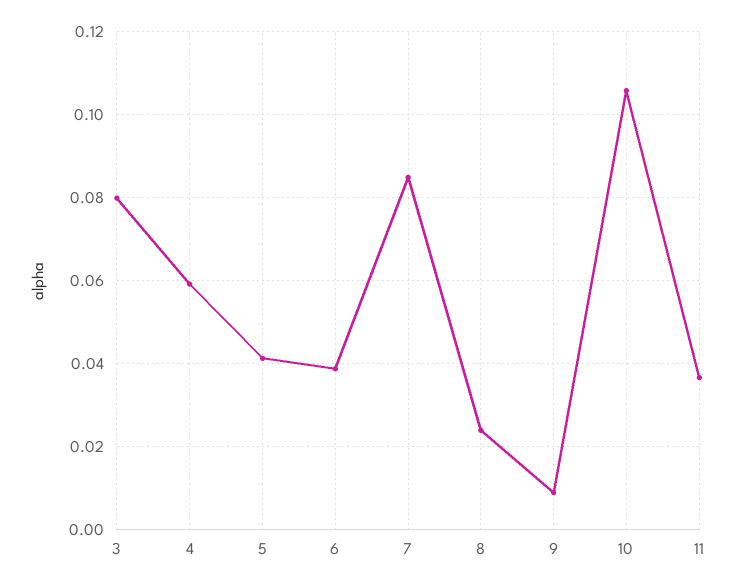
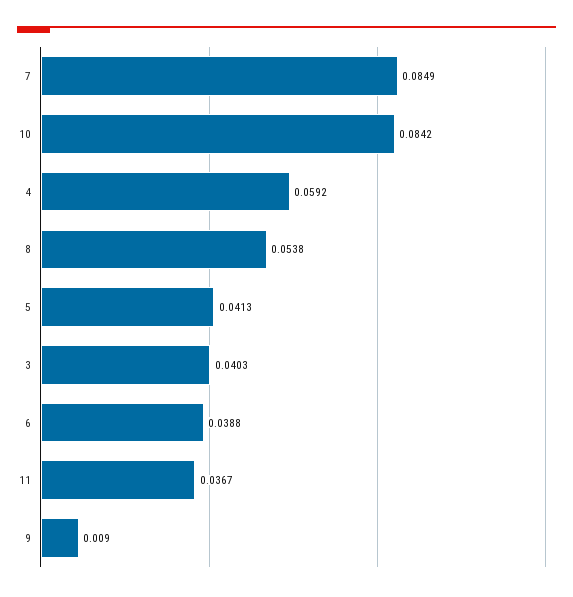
3: 0.08 -> 0.0403
8: 0.024 -> 0.0538
10: 0.106 -> 0.0842

